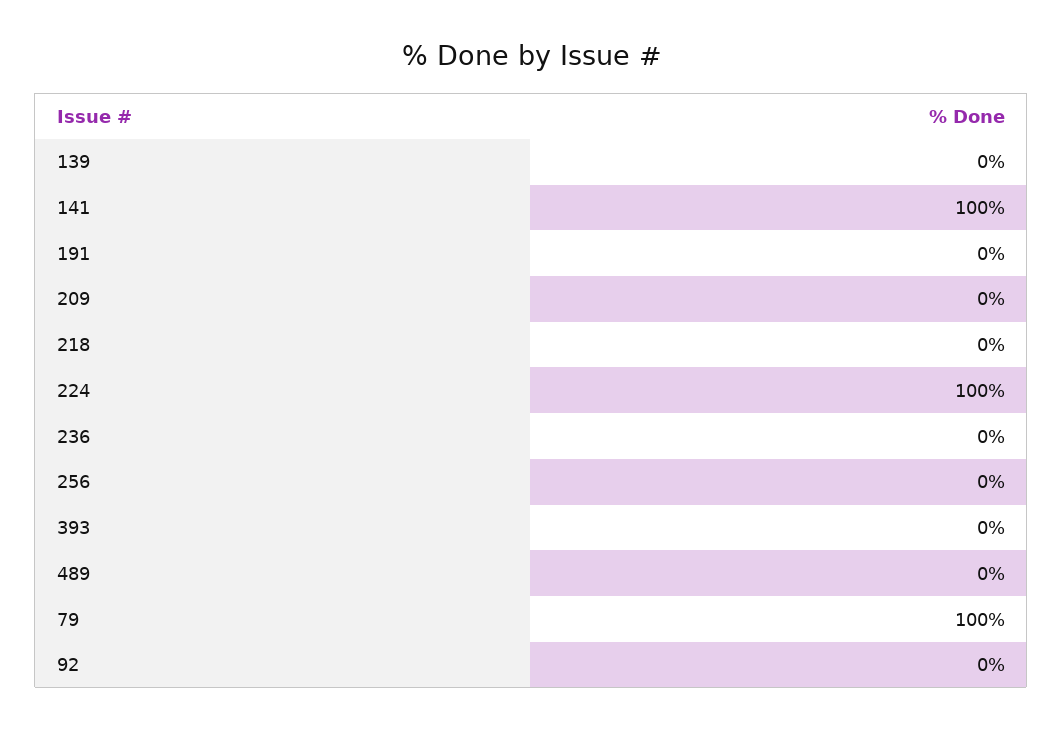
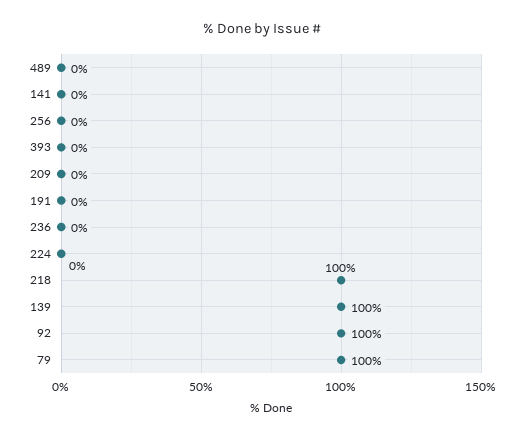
139: 0 -> 100
141: 100 -> 0
218: 0 -> 100
224: 100 -> 0
92: 0 -> 100

